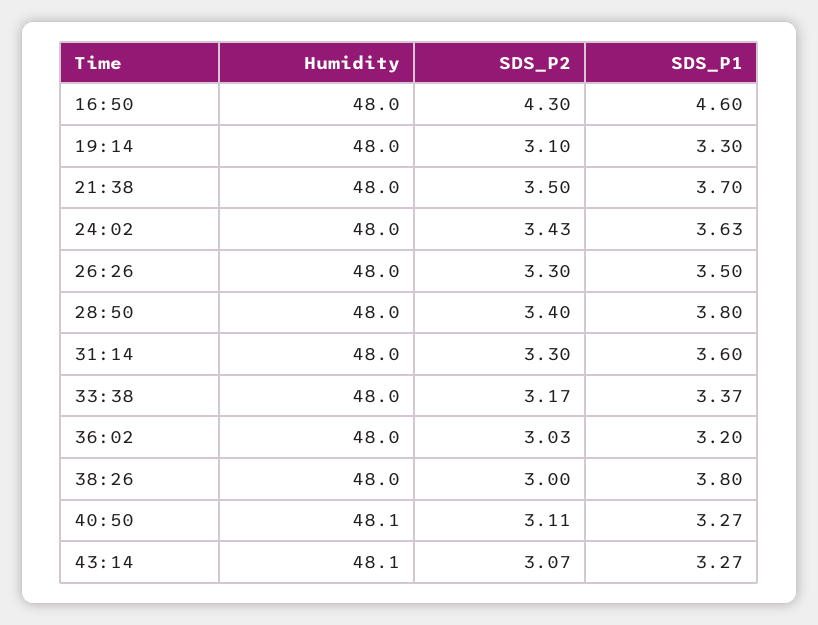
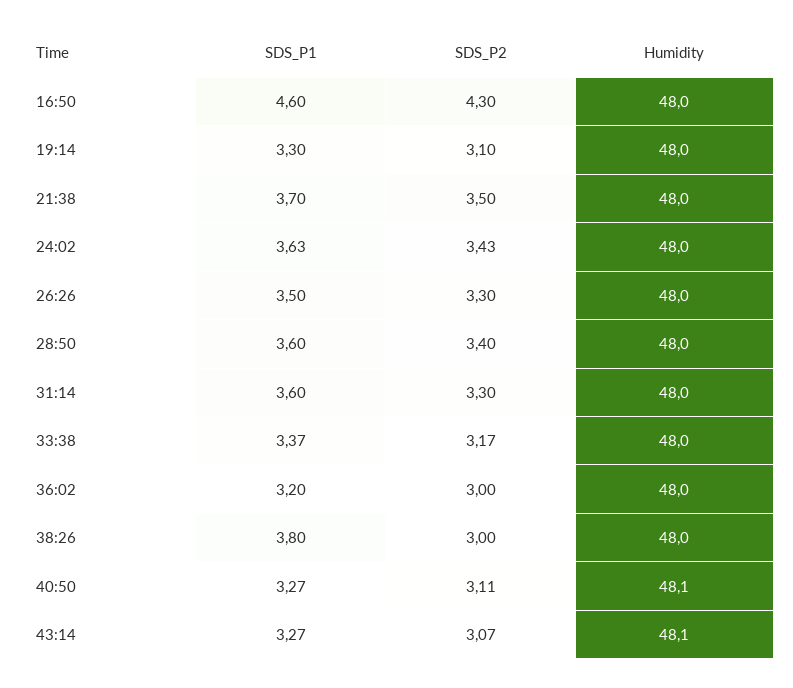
SDS_P1, 28:50: 3.8 -> 3.6
SDS_P2, 36:02: 3.03 -> 3

